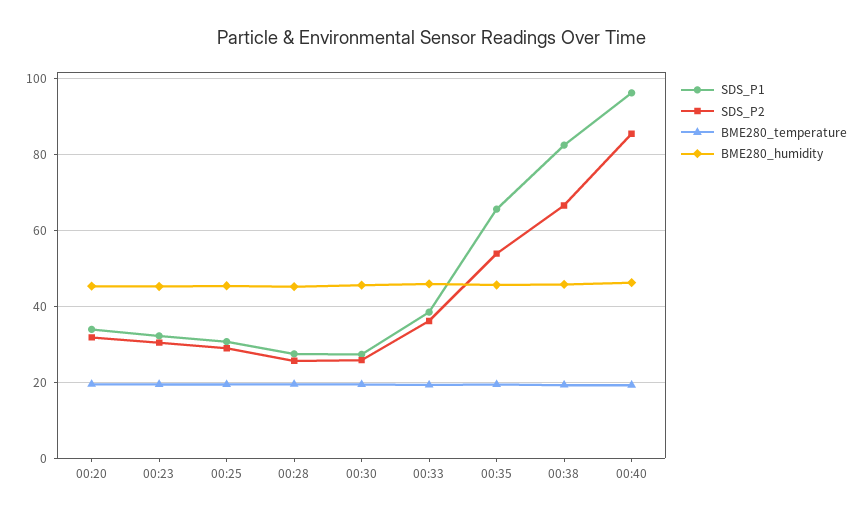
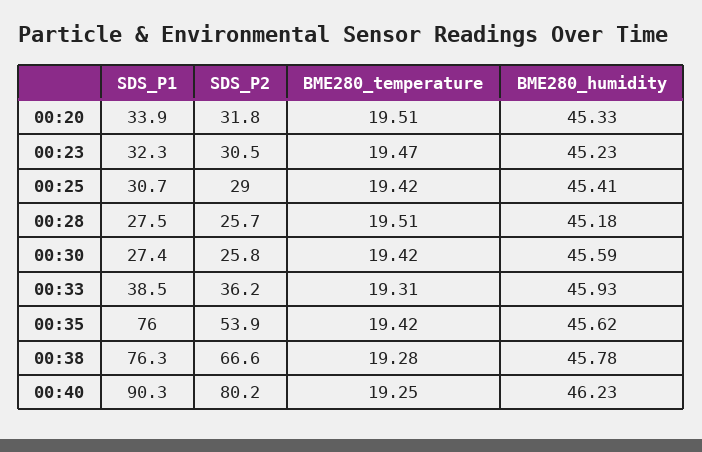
SDS_P1, 00:35: 66 -> 76
SDS_P1, 00:38: 82 -> 76.3
SDS_P1, 00:40: 96 -> 90.3
SDS_P2, 00:40: 86 -> 80.2

